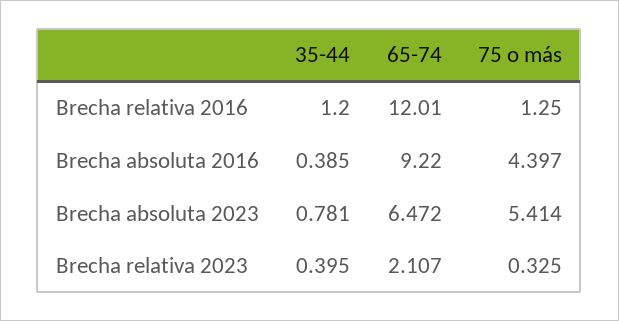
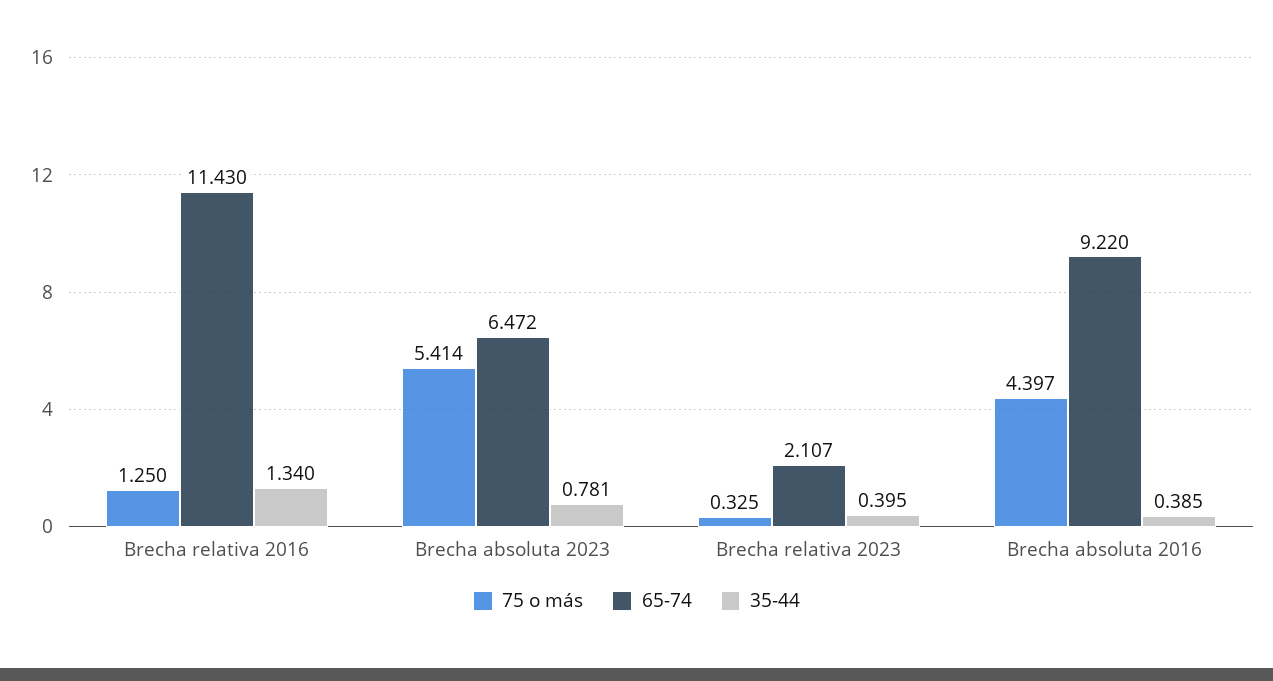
35-44, Brecha relativa 2016: 1.2 -> 1.34
65-74, Brecha relativa 2016: 12.01 -> 11.43

